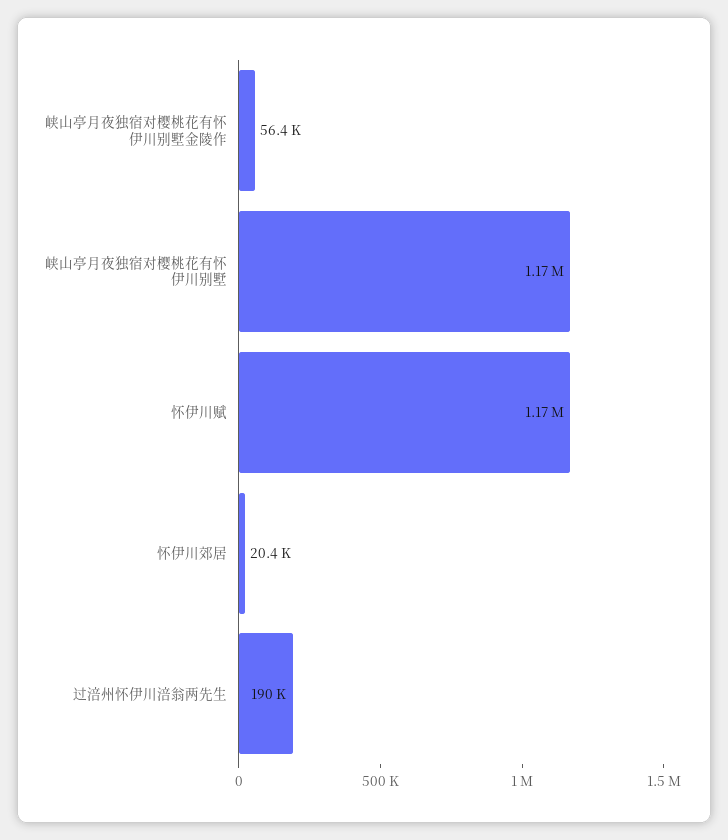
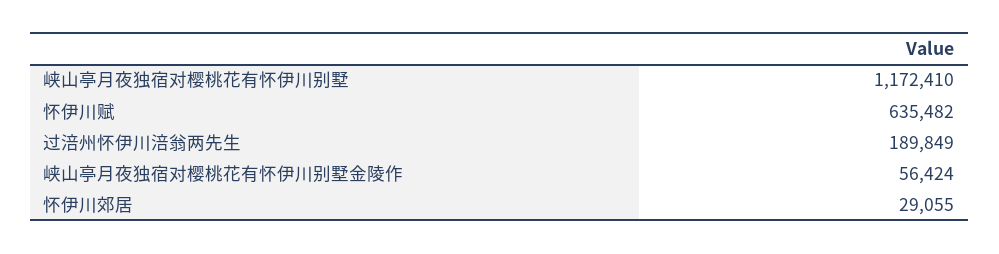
怀伊川赋: 1170000 -> 635482
怀伊川郊居: 20400 -> 29055

